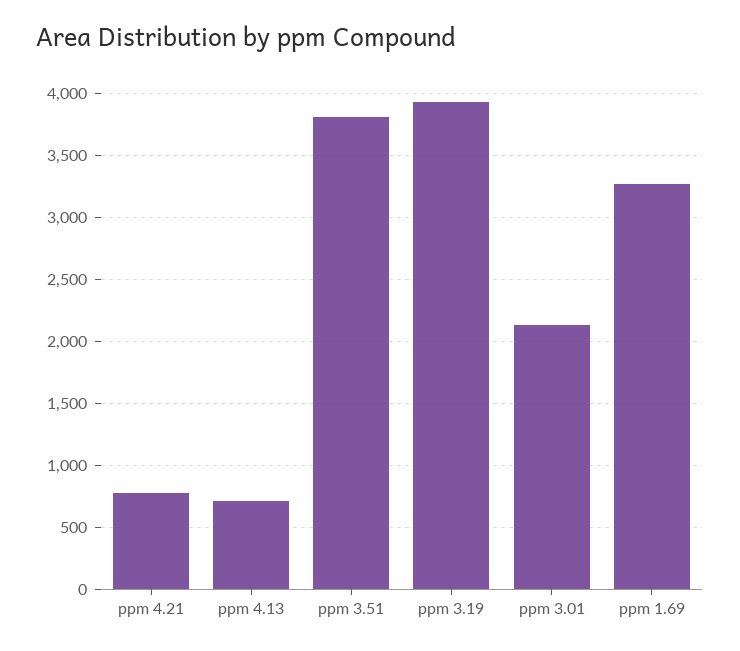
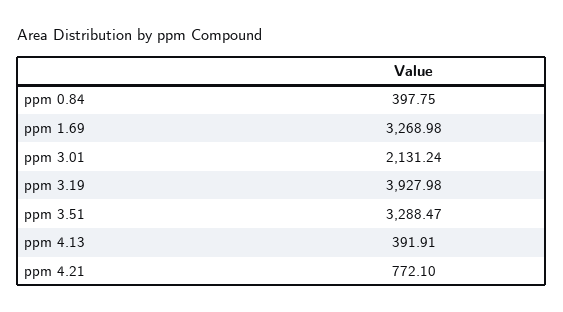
ppm 4.13: 700 -> 391.91
ppm 3.51: 3800 -> 3288.47
ppm 0.84: none -> 397.75

